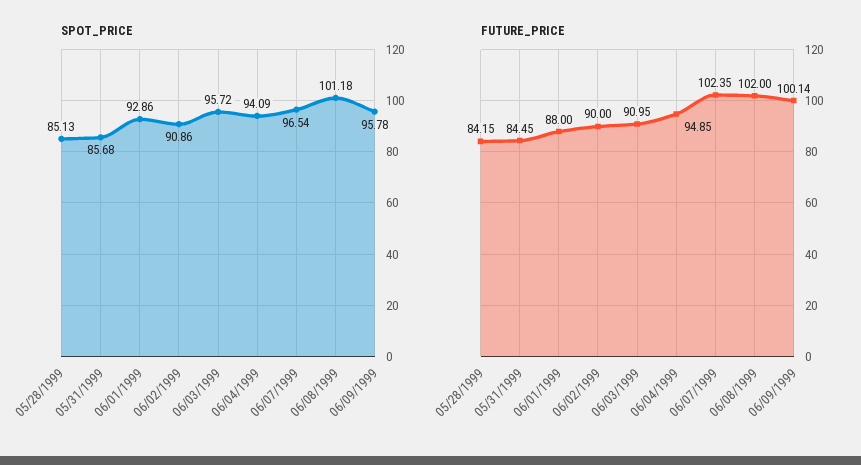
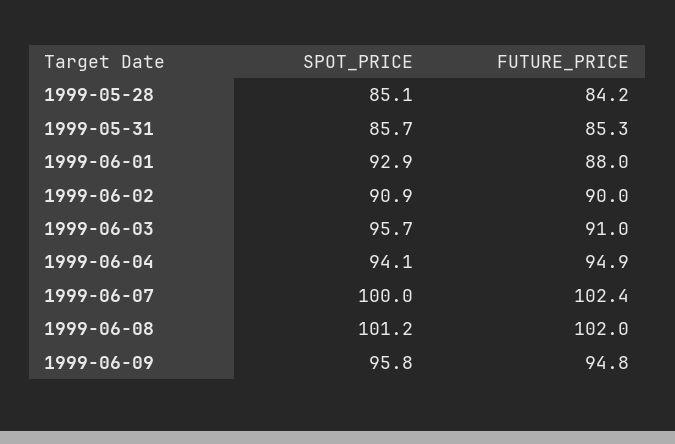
SPOT_PRICE, 06/07/1999: 96.54 -> 100
FUTURE_PRICE, 05/31/1999: 84.45 -> 85.3
FUTURE_PRICE, 06/09/1999: 100.14 -> 94.8

